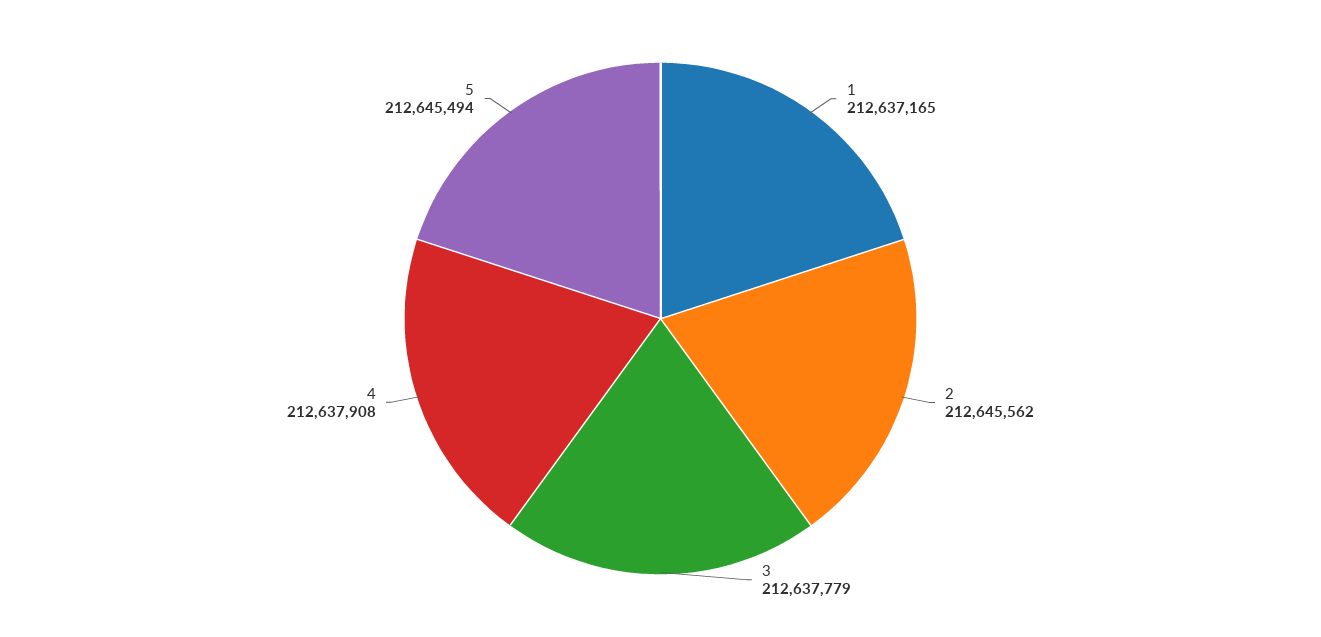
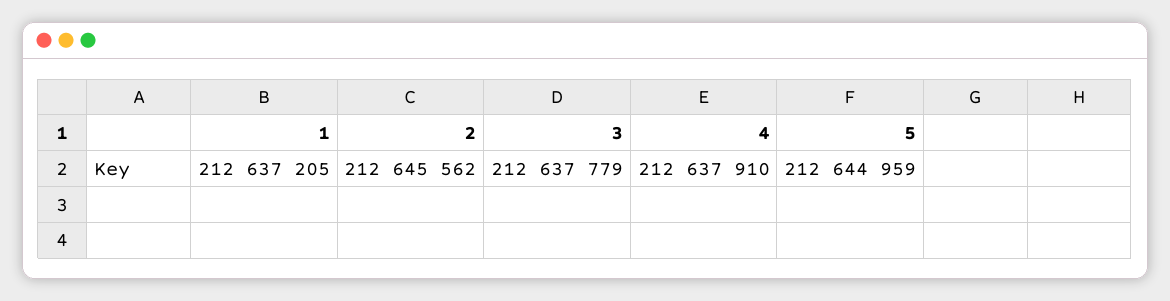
1: 212637165 -> 212637205
4: 212637908 -> 212637910
5: 212645494 -> 212644959

